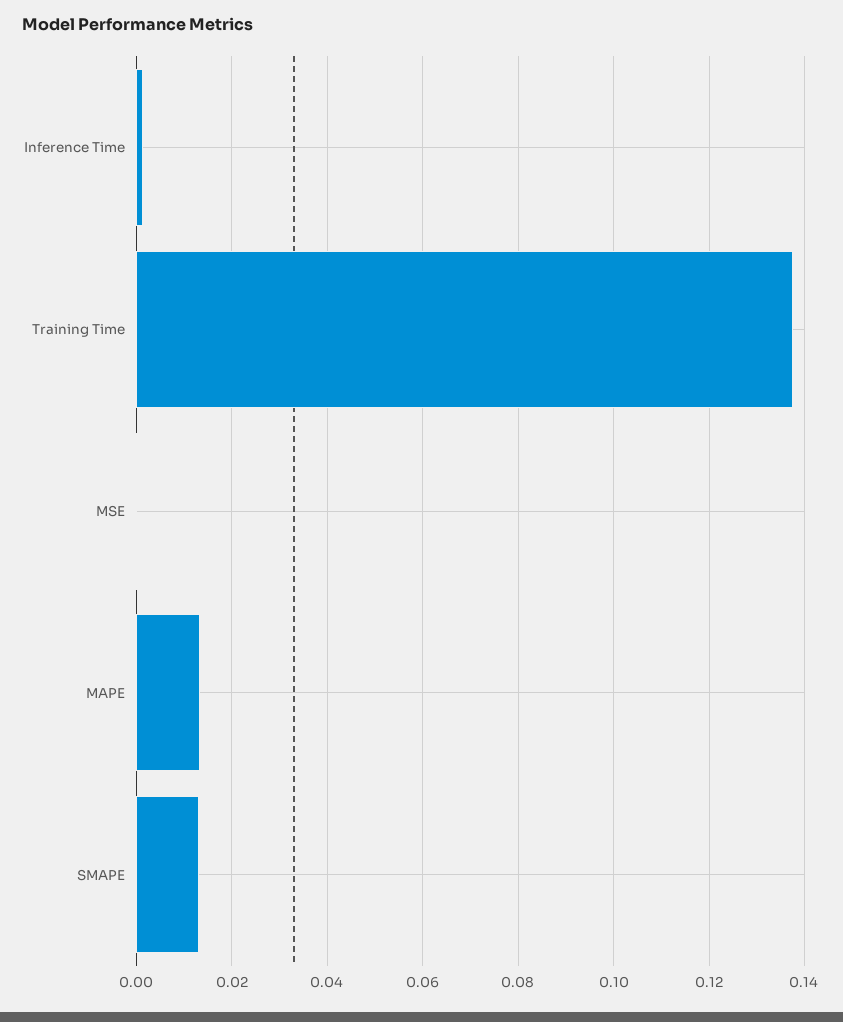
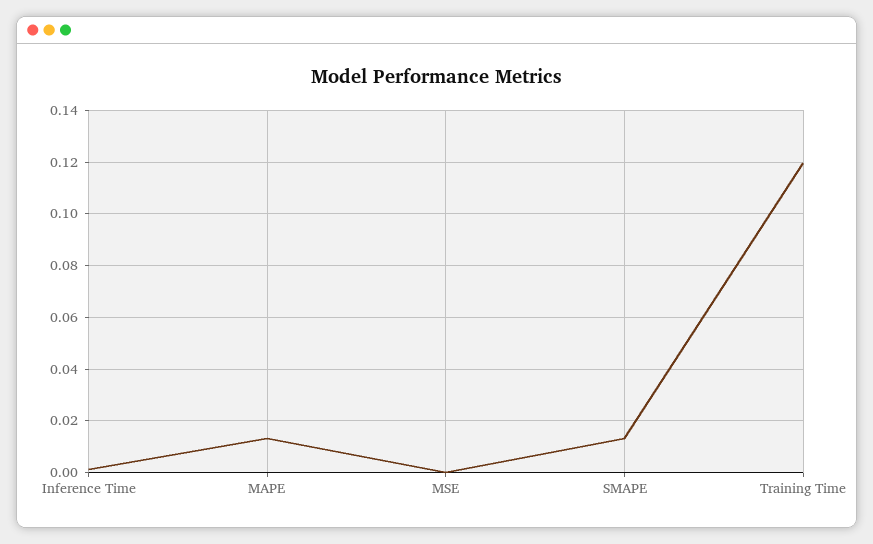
Training Time: 0.138 -> 0.12

